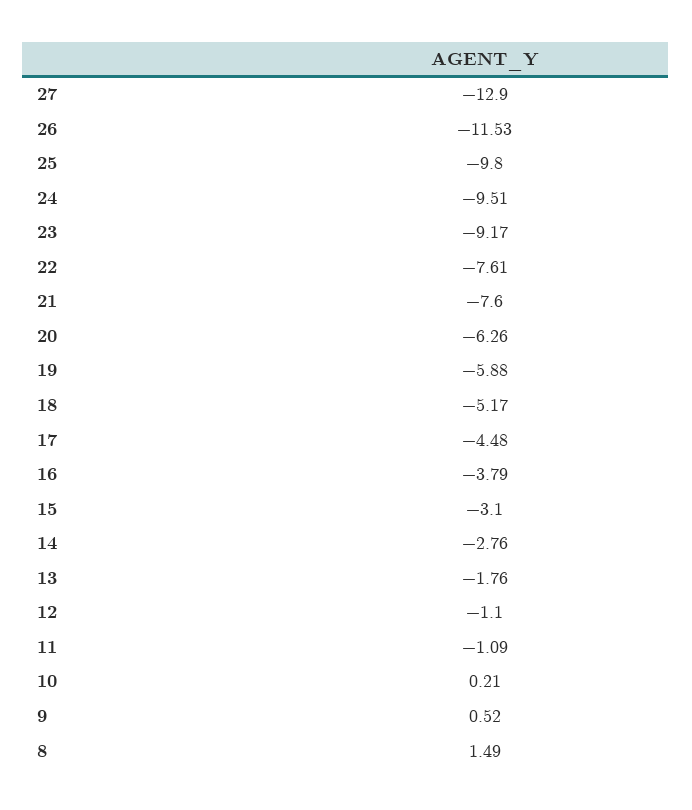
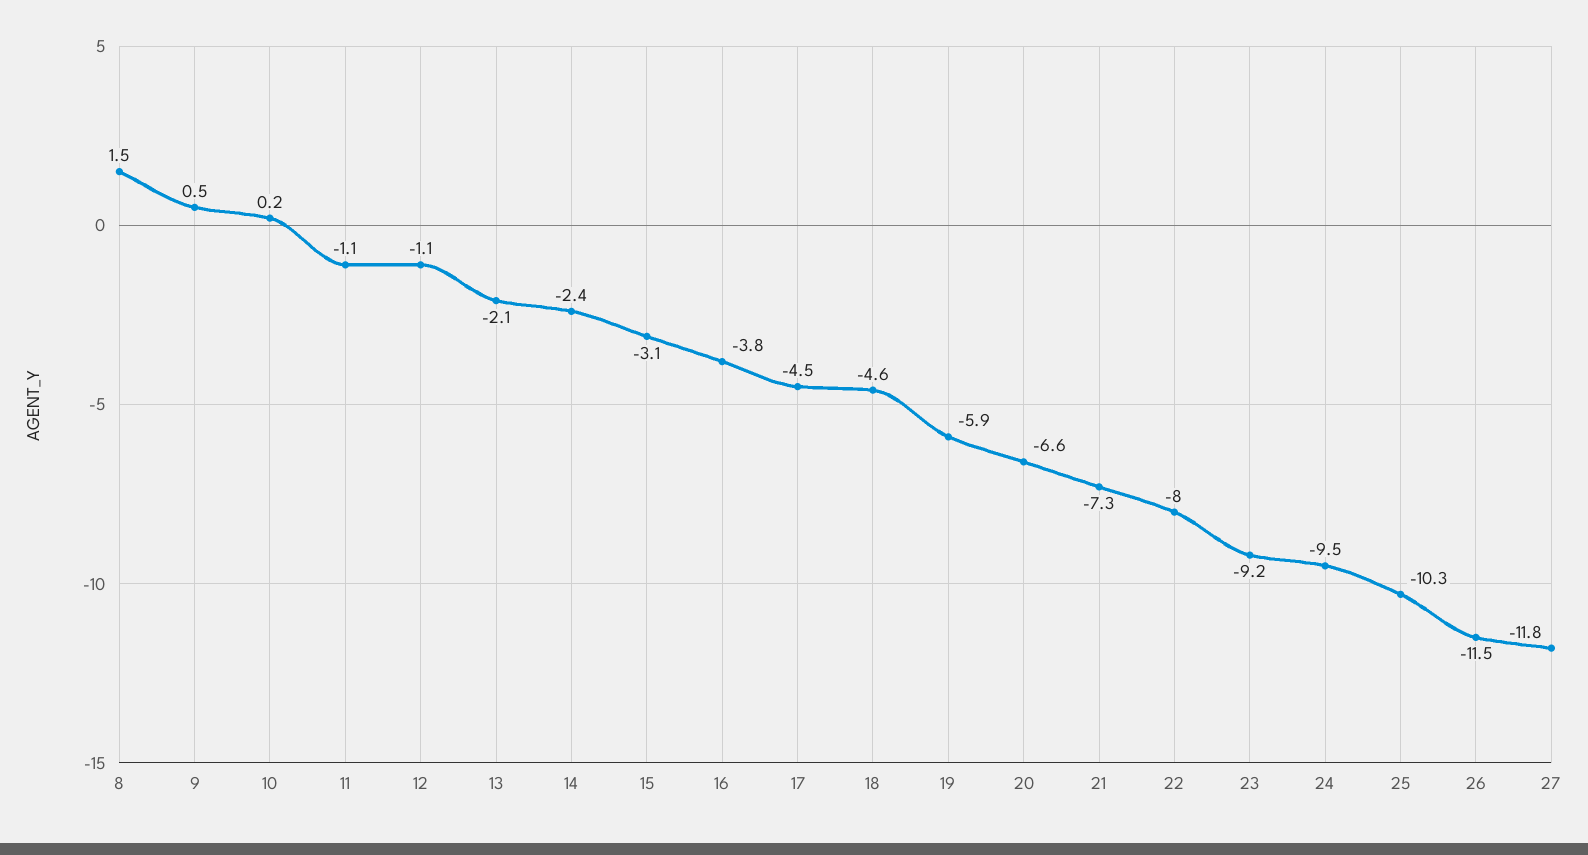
27: -12.9 -> -11.8
25: -9.8 -> -10.3
22: -7.61 -> -8
21: -7.6 -> -7.3
20: -6.26 -> -6.6
18: -5.17 -> -4.6
14: -2.76 -> -2.4
13: -1.76 -> -2.1

